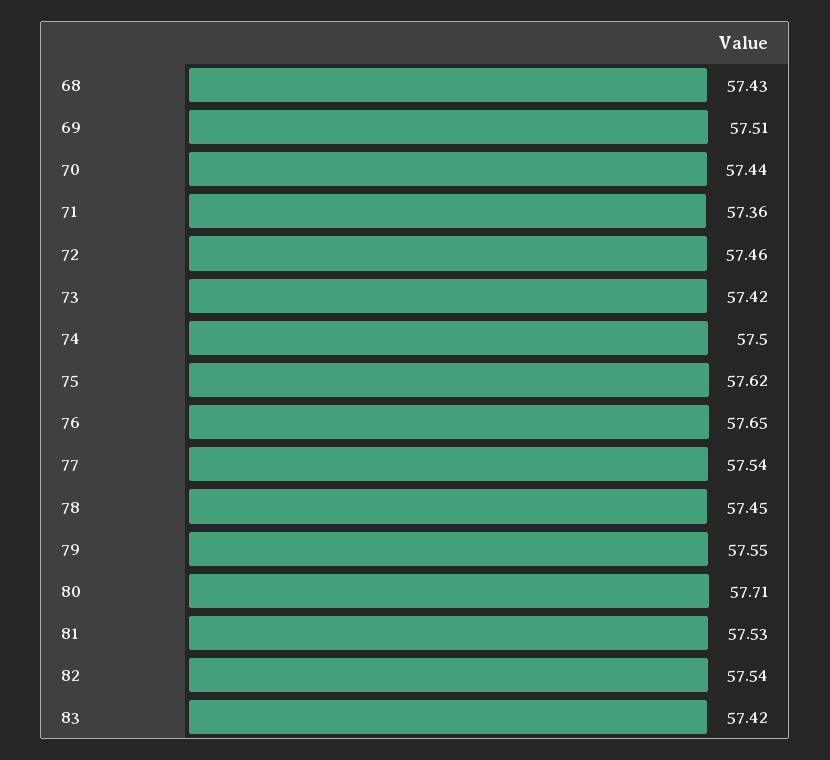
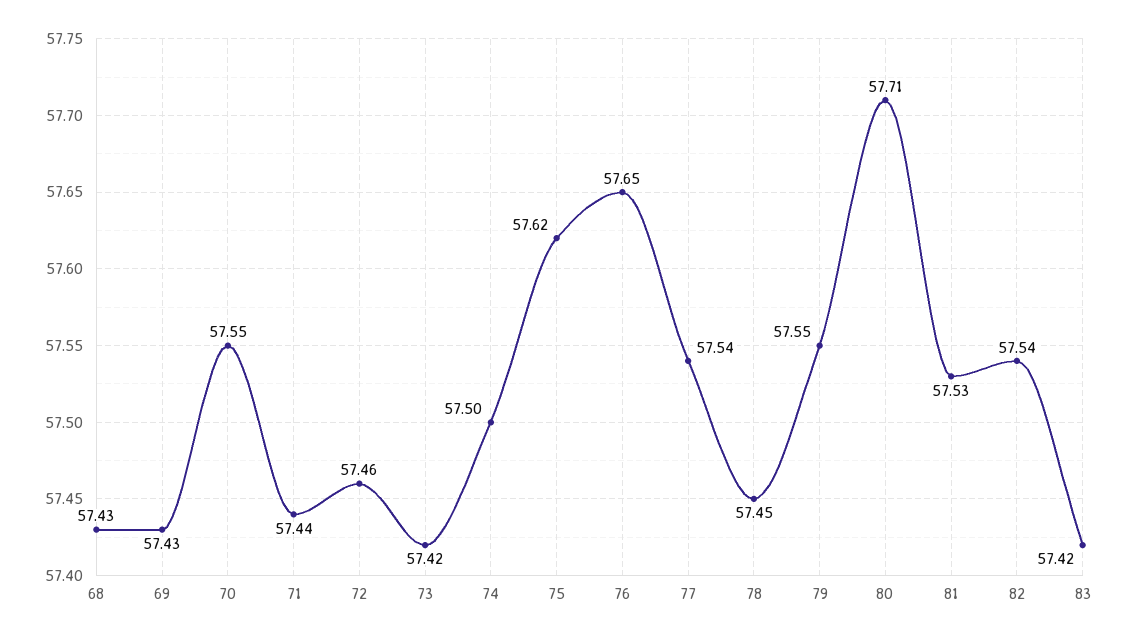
69: 57.51 -> 57.43
70: 57.44 -> 57.55
71: 57.36 -> 57.44

